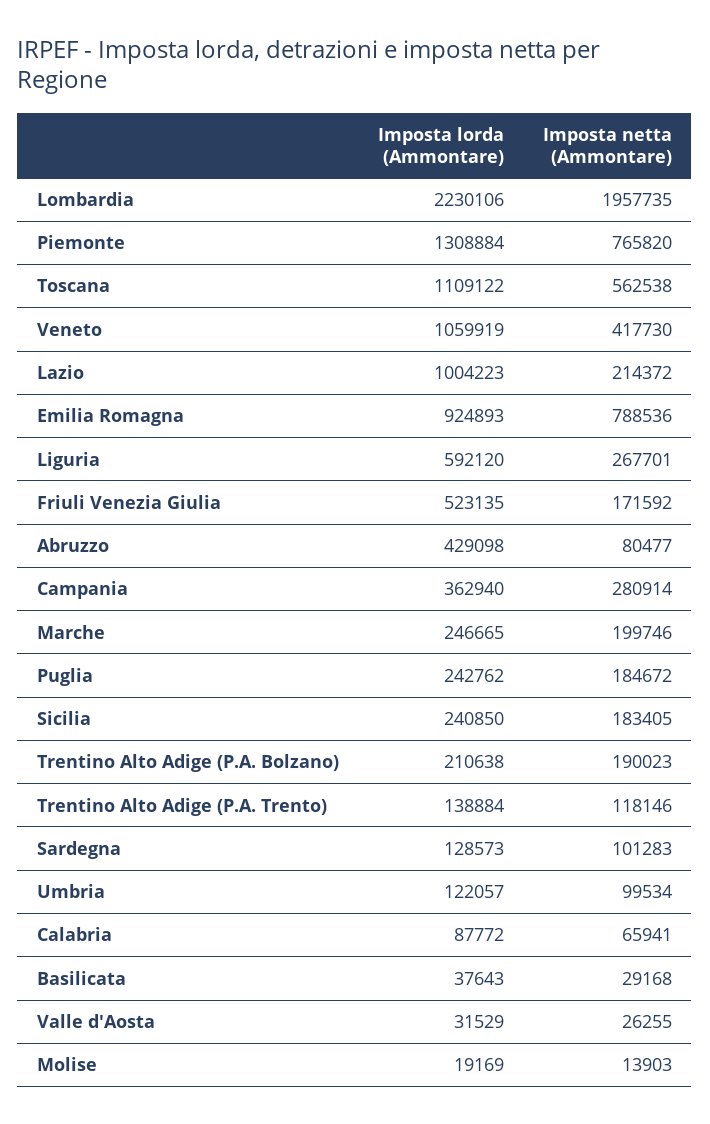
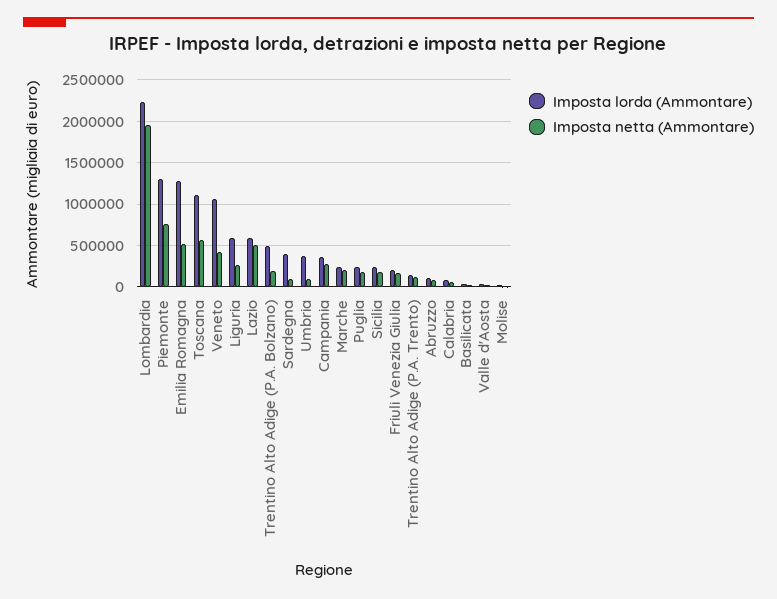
Imposta lorda (Ammontare), Lazio: 1004223 -> 600000
Imposta netta (Ammontare), Lazio: 214372 -> 500000
Imposta lorda (Ammontare), Emilia Romagna: 924893 -> 1300000
Imposta netta (Ammontare), Emilia Romagna: 788536 -> 500000
Imposta lorda (Ammontare), Friuli Venezia Giulia: 523135 -> 200000
Imposta lorda (Ammontare), Abruzzo: 429098 -> 100000
Imposta lorda (Ammontare), Trentino Alto Adige (P.A. Bolzano): 210638 -> 500000
Imposta lorda (Ammontare), Sardegna: 128573 -> 400000
Imposta lorda (Ammontare), Umbria: 122057 -> 400000

